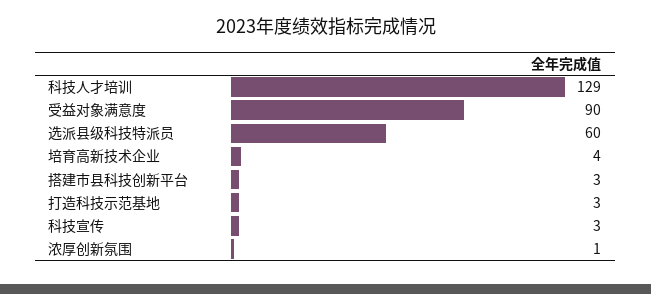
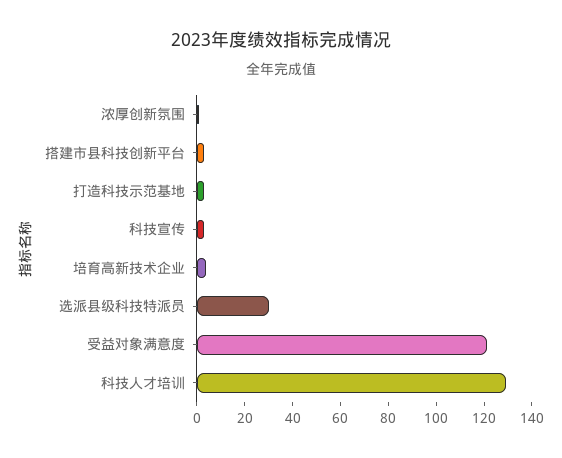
受益对象满意度: 90 -> 120
选派县级科技特派员: 60 -> 30

